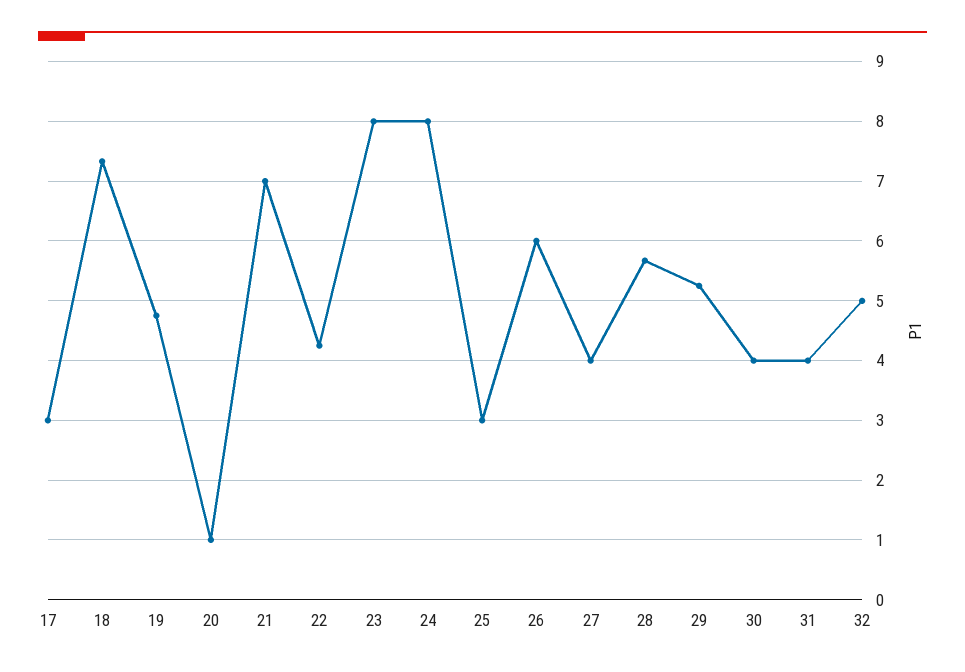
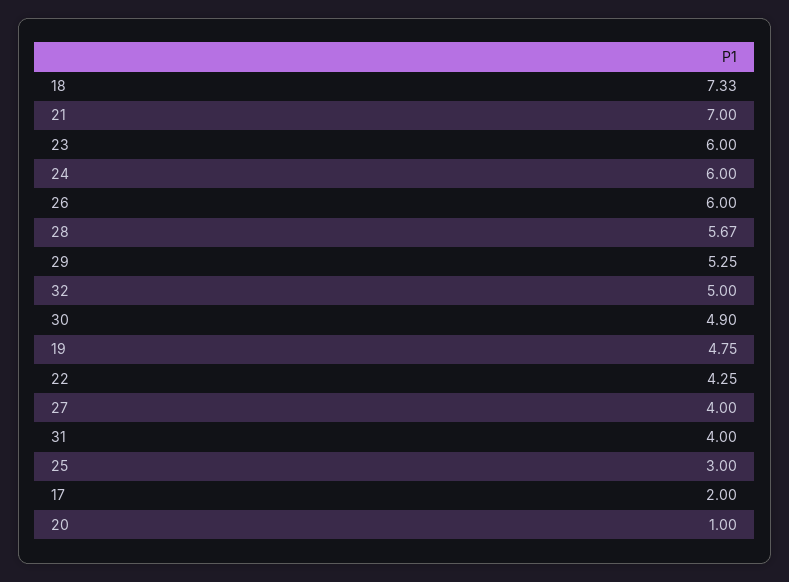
17: 3 -> 2
23: 8 -> 6
24: 8 -> 6
30: 4 -> 4.9

